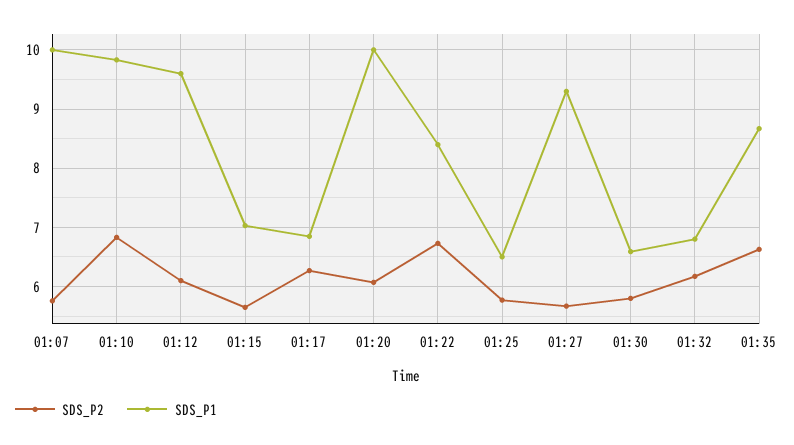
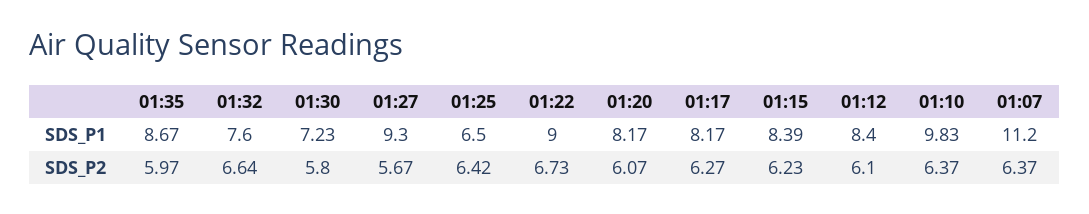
SDS_P2, 01:07: 5.8 -> 6.37
SDS_P1, 01:07: 10 -> 11.2
SDS_P2, 01:10: 6.8 -> 6.37
SDS_P1, 01:12: 9.6 -> 8.4
SDS_P2, 01:15: 5.6 -> 6.23
SDS_P1, 01:15: 7 -> 8.39
SDS_P1, 01:17: 6.8 -> 8.17
SDS_P1, 01:20: 10 -> 8.17
SDS_P1, 01:22: 8.4 -> 9
SDS_P2, 01:25: 5.8 -> 6.42
SDS_P1, 01:30: 6.6 -> 7.23
SDS_P2, 01:32: 6.2 -> 6.64
SDS_P1, 01:32: 6.8 -> 7.6
SDS_P2, 01:35: 6.6 -> 5.97

